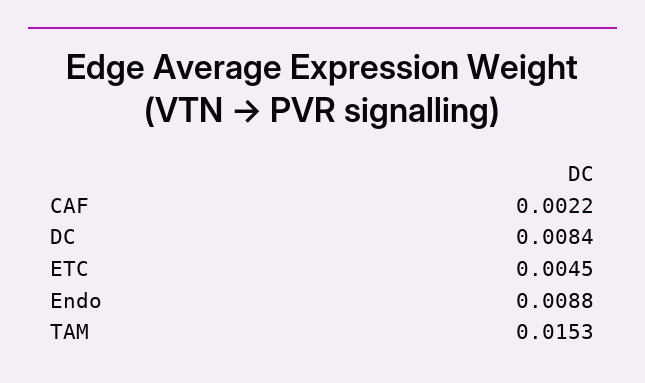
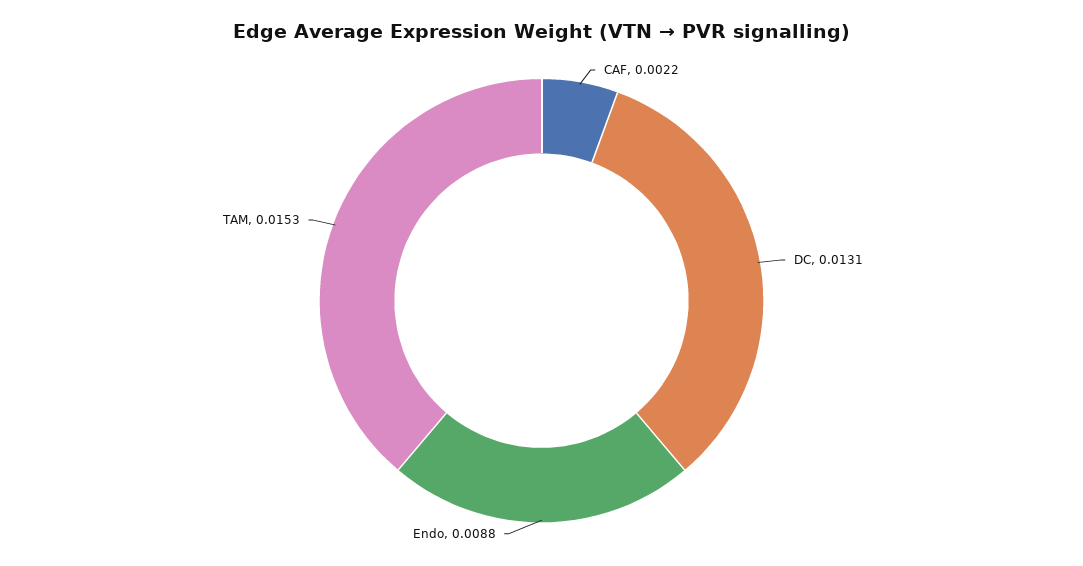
DC: 0.0084 -> 0.0131
ETC: 0.0045 -> none

